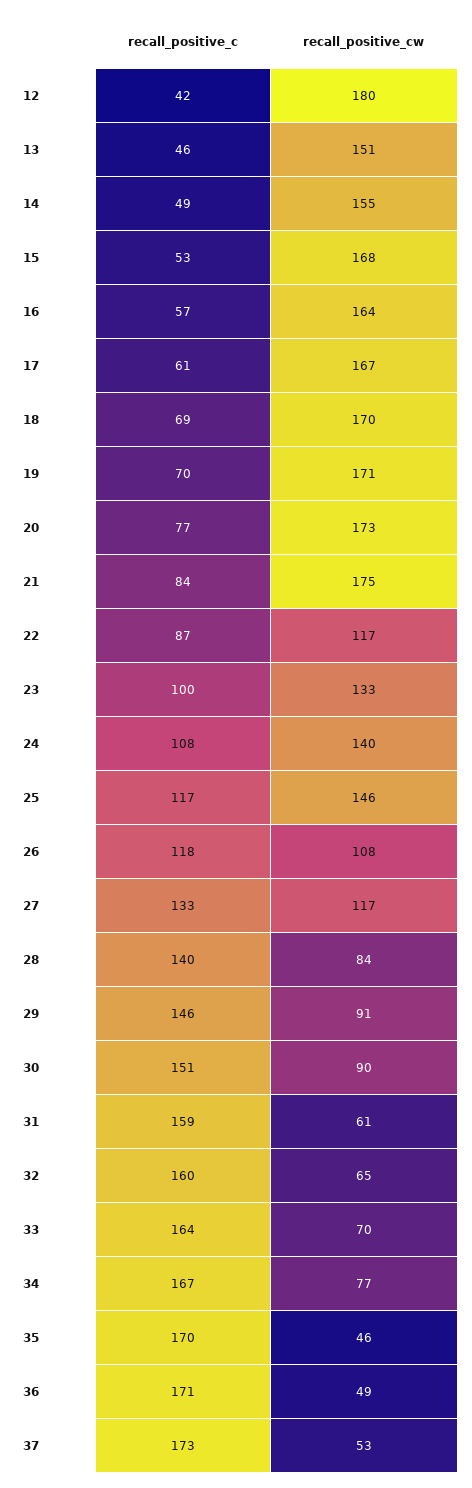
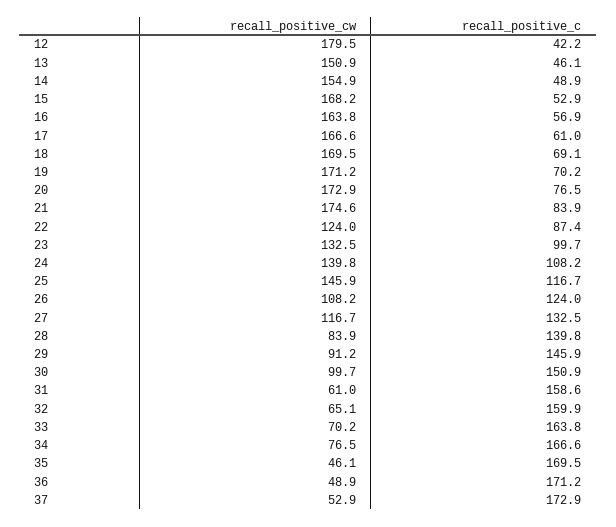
recall_positive_cw, 22: 117 -> 124
recall_positive_c, 26: 118 -> 124
recall_positive_cw, 30: 90 -> 99.7

